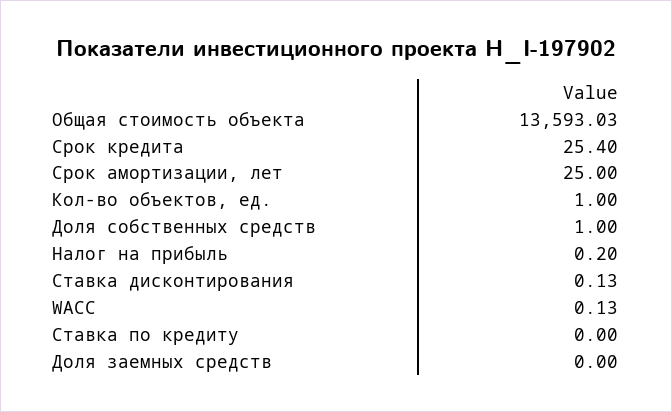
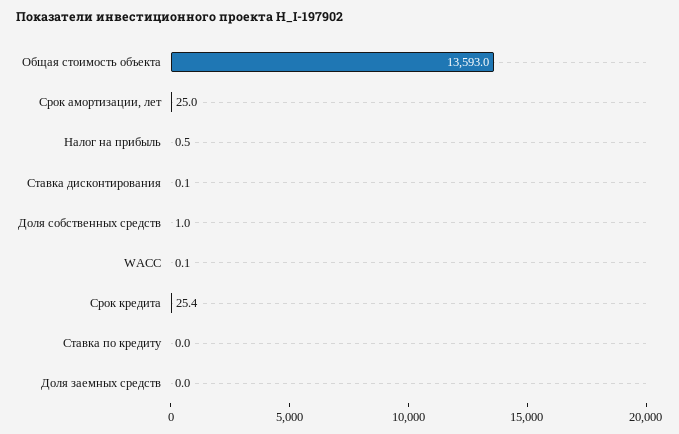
Кол-во объектов, ед.: 1 -> none
Налог на прибыль: 0.2 -> 0.5

